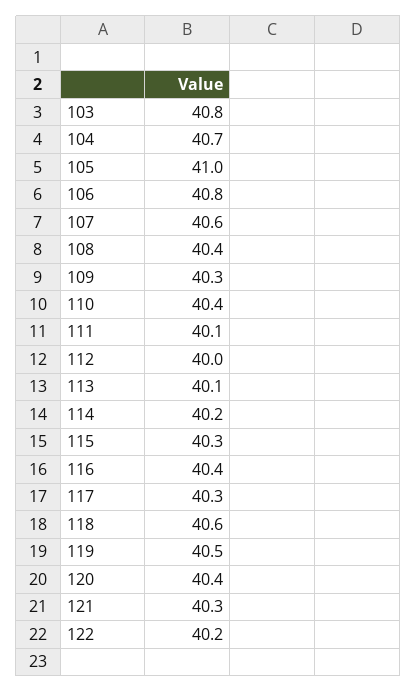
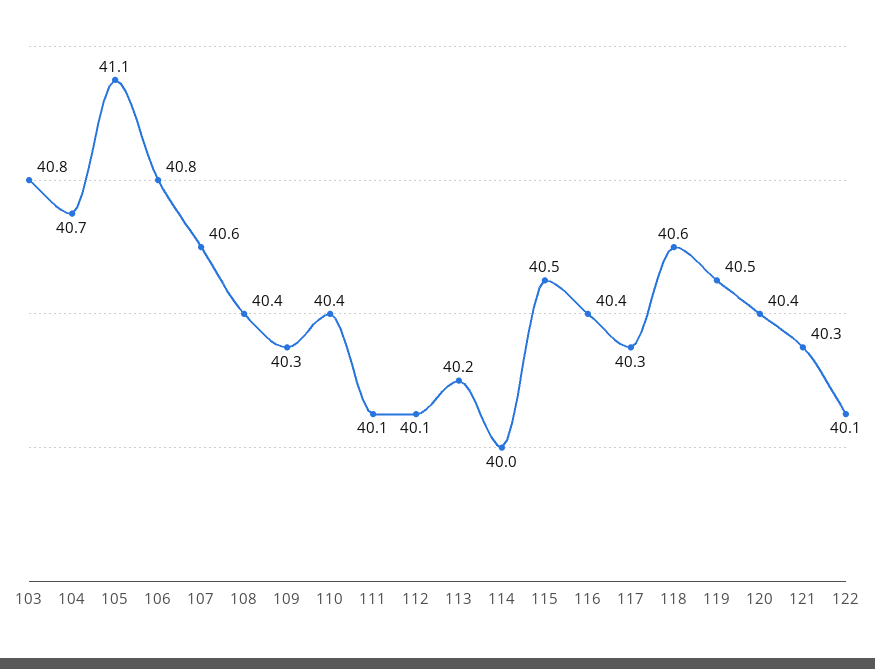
105: 41 -> 41.1
112: 40 -> 40.1
113: 40.1 -> 40.2
114: 40.2 -> 40
115: 40.3 -> 40.5
122: 40.2 -> 40.1

